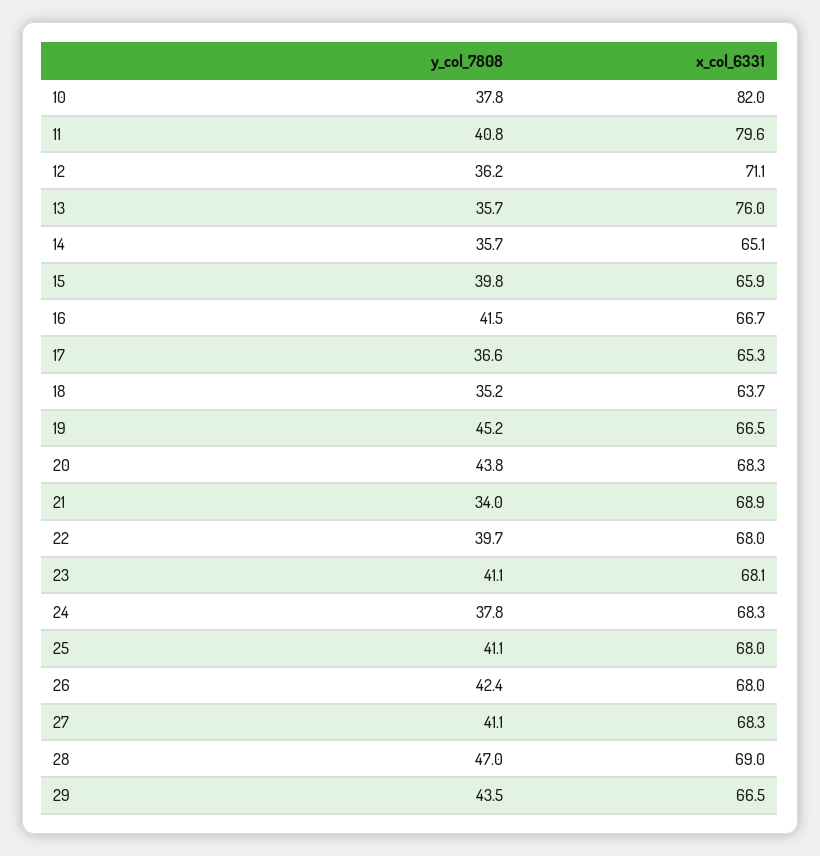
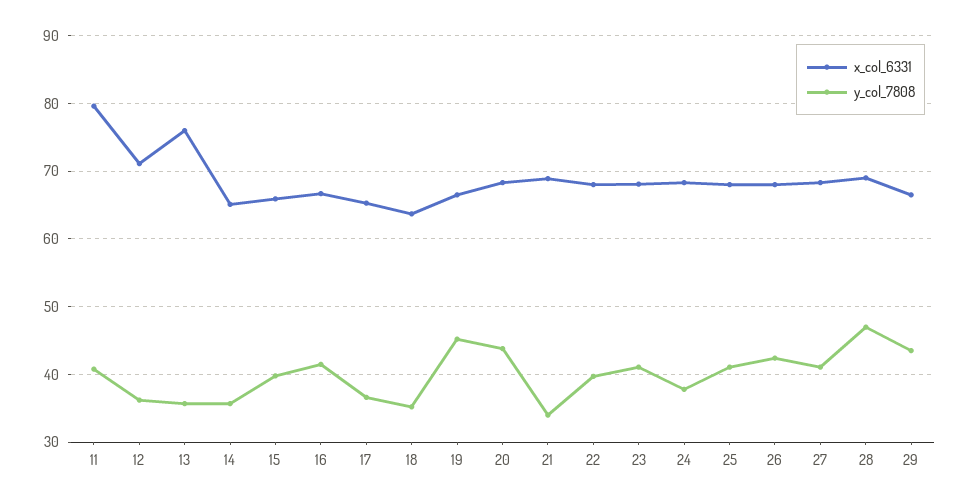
y_col_7808, 10: 37.8 -> none
x_col_6331, 10: 82 -> none

